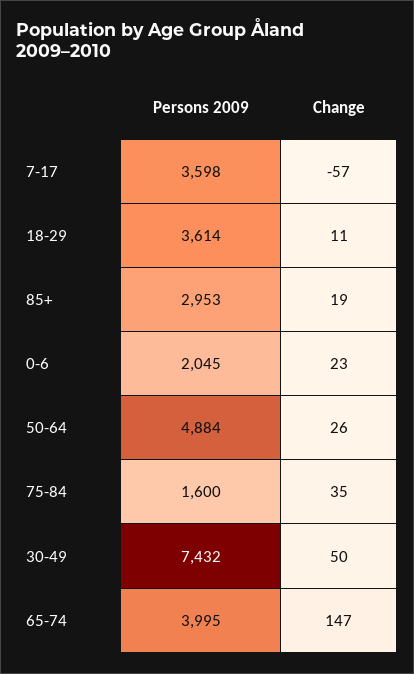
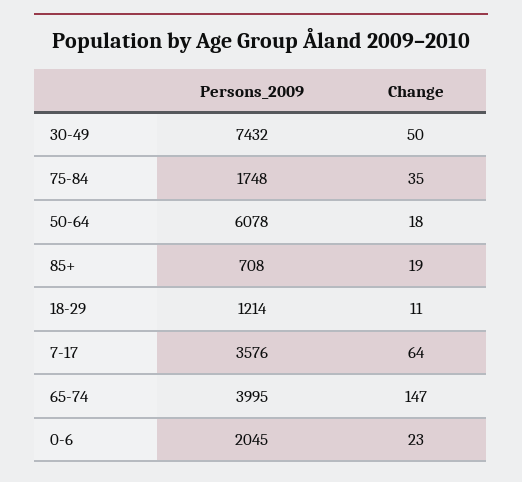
Persons 2009, 7-17: 3598 -> 3576
Change, 7-17: -57 -> 64
Persons 2009, 18-29: 3614 -> 1214
Persons 2009, 85+: 2953 -> 708
Persons 2009, 50-64: 4884 -> 6078
Change, 50-64: 26 -> 18
Persons 2009, 75-84: 1600 -> 1748

